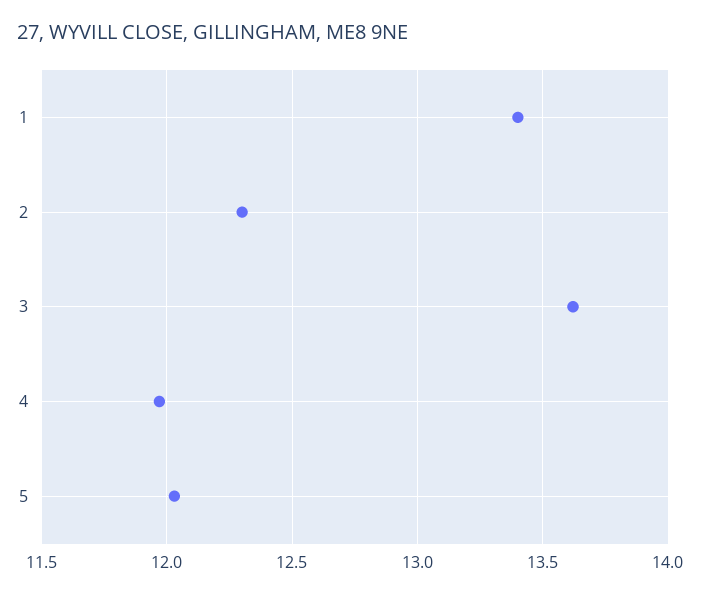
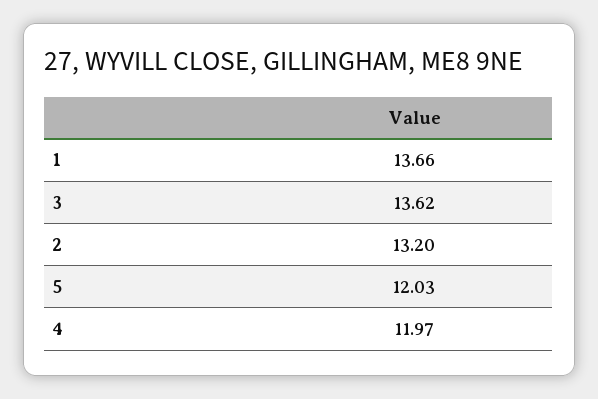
1: 13.4 -> 13.66
2: 12.3 -> 13.2

